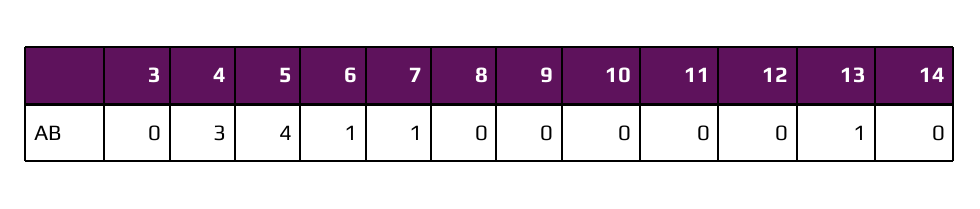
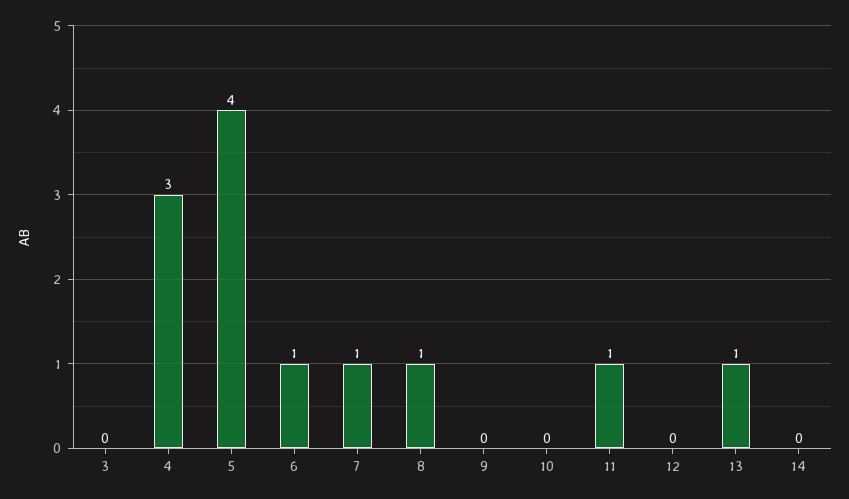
8: 0 -> 1
11: 0 -> 1

